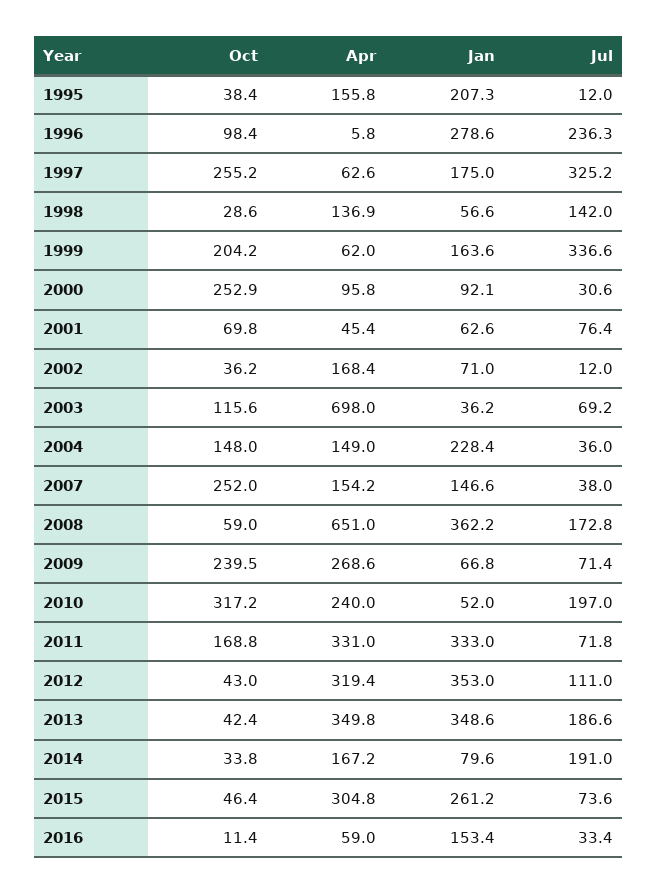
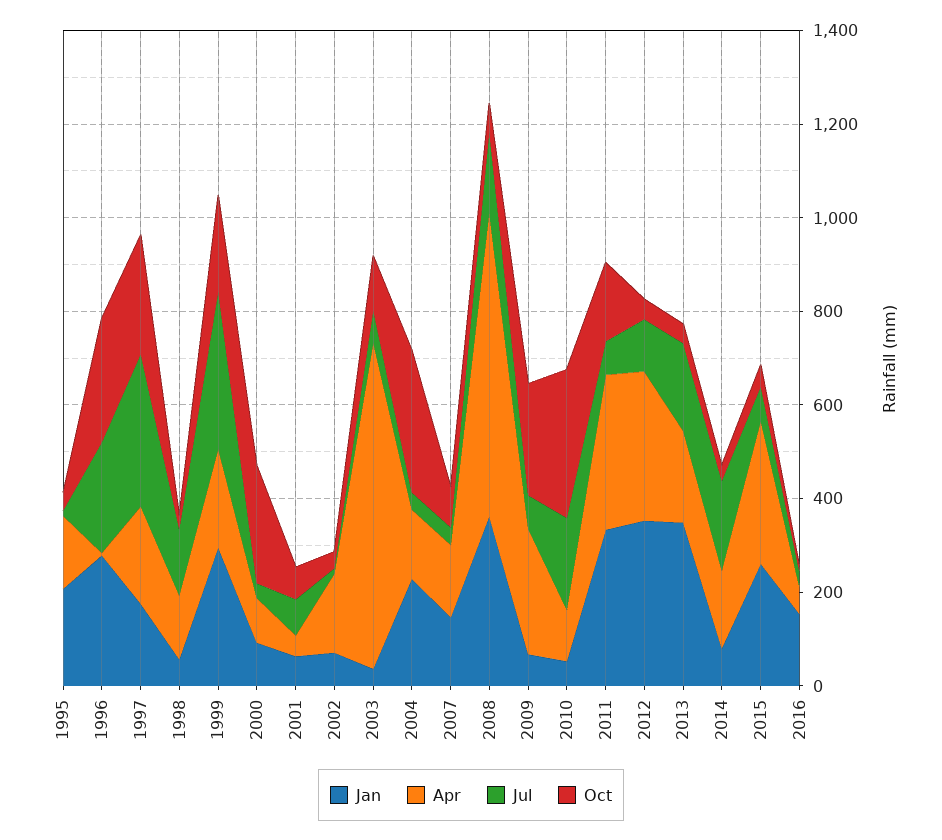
Oct, 1996: 98.4 -> 250
Apr, 1997: 62.6 -> 200
Apr, 1999: 62 -> 200
Jan, 1999: 163.6 -> 300
Oct, 2004: 148 -> 300
Oct, 2007: 252 -> 100
Apr, 2010: 240 -> 100
Apr, 2013: 349.8 -> 200

